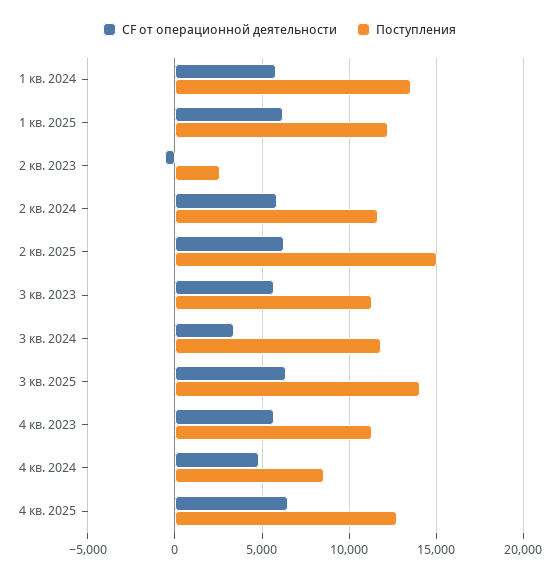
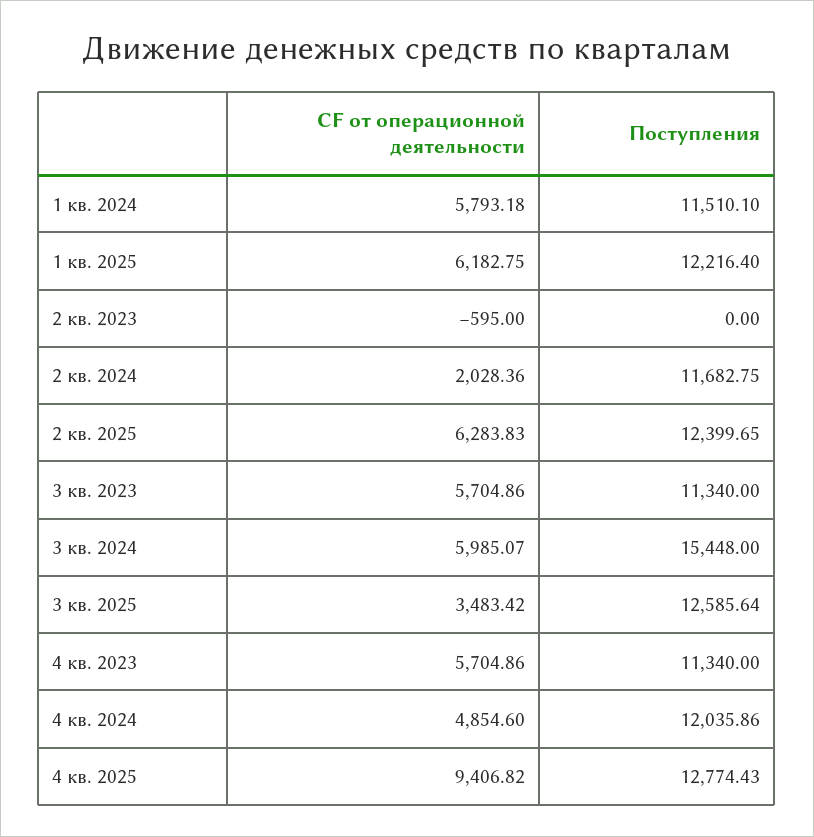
Поступления, 1 кв. 2024: 13500 -> 11510.1
Поступления, 2 кв. 2023: 2500 -> 0
CF от операционной деятельности, 2 кв. 2024: 6000 -> 2028.36
Поступления, 2 кв. 2025: 15000 -> 12399.65
CF от операционной деятельности, 3 кв. 2024: 3500 -> 5985.07
Поступления, 3 кв. 2024: 12000 -> 15448
CF от операционной деятельности, 3 кв. 2025: 6500 -> 3483.42
Поступления, 3 кв. 2025: 14000 -> 12585.64
Поступления, 4 кв. 2024: 8500 -> 12035.86
CF от операционной деятельности, 4 кв. 2025: 6500 -> 9406.82

